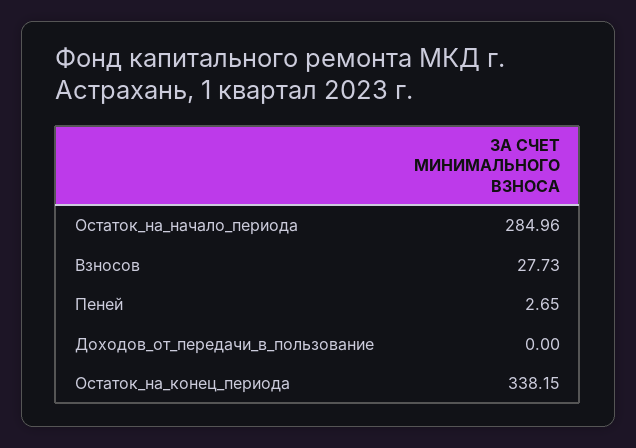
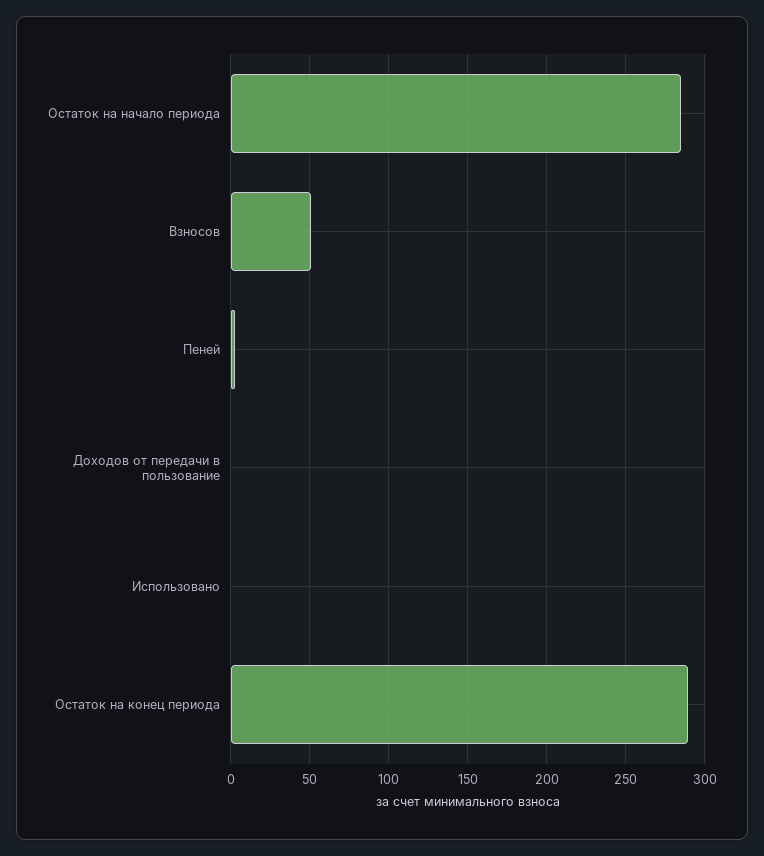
Взносов: 27.73 -> 50
Остаток_на_конец_периода: 338.15 -> 290
Использовано: none -> 0

